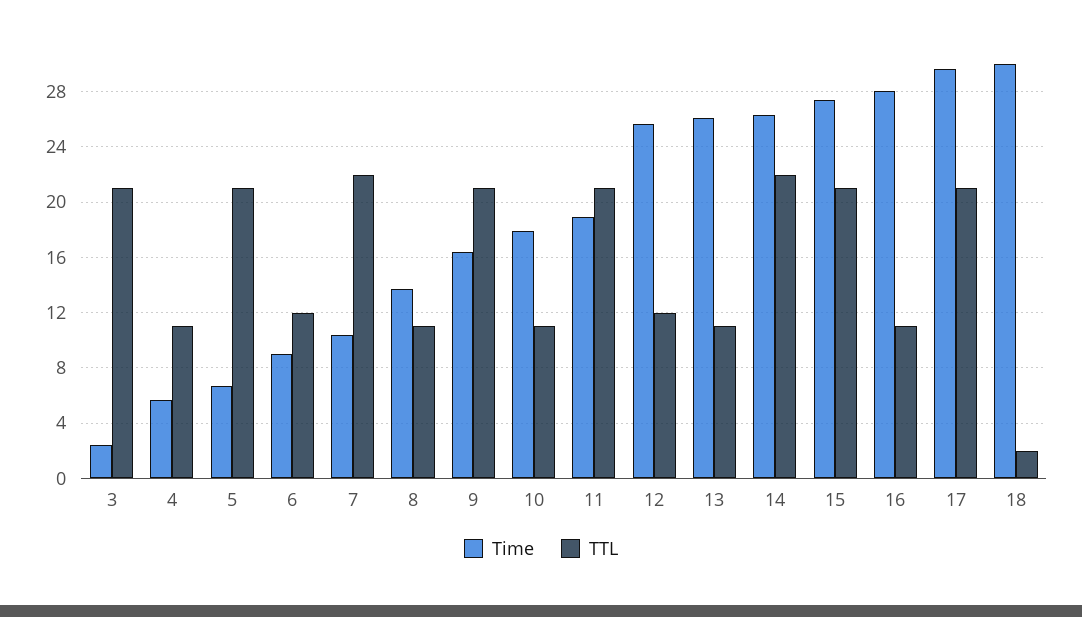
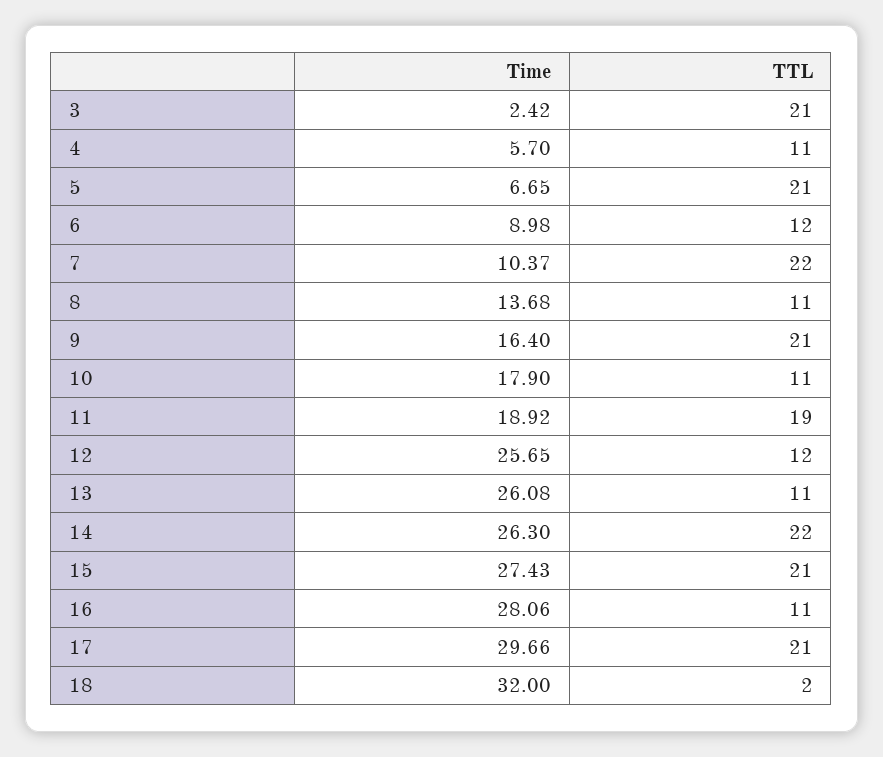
TTL, 11: 21 -> 19
Time, 18: 30 -> 32

